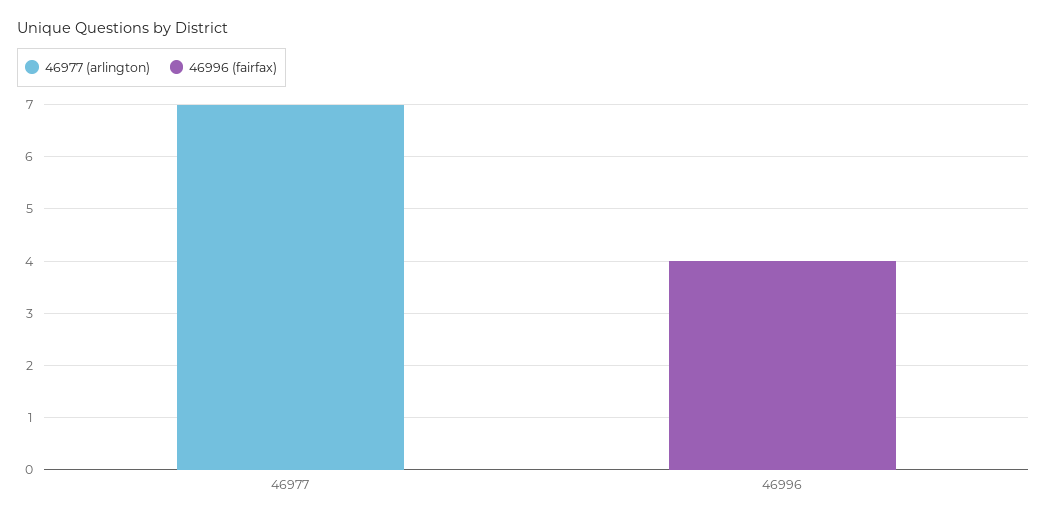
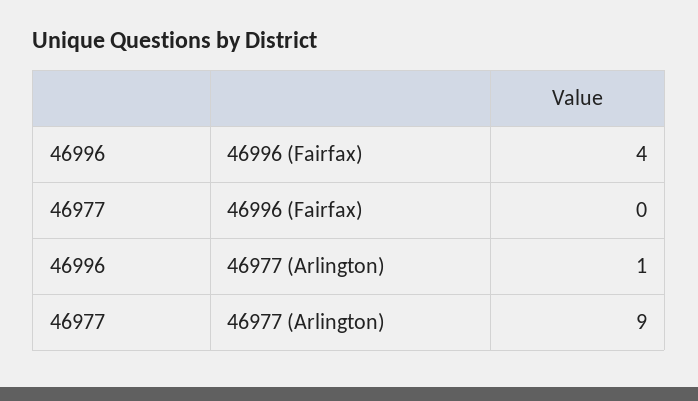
46977 (arlington), 46977: 7 -> 9
46977 (arlington), 46996: 0 -> 1

